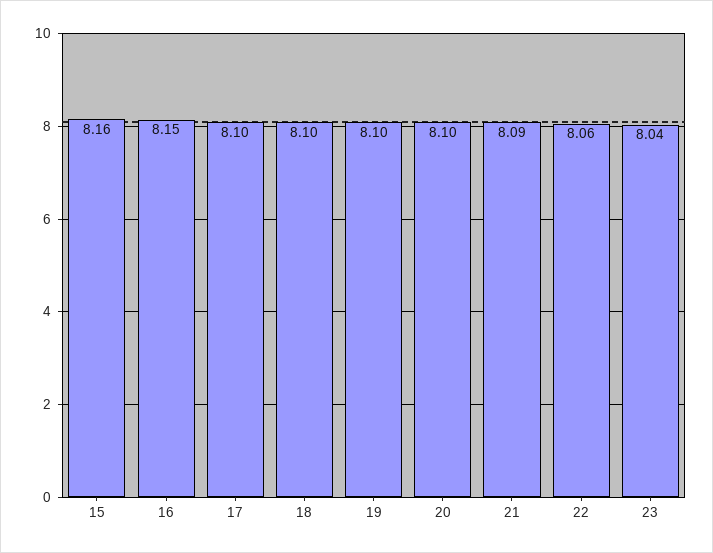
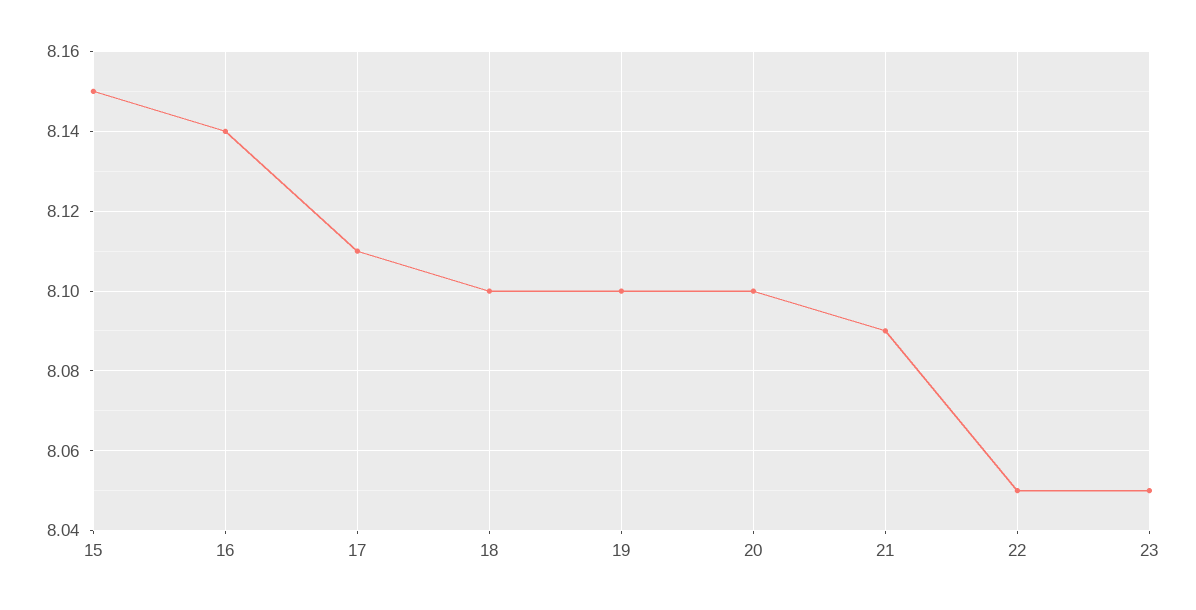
15: 8.16 -> 8.15
16: 8.15 -> 8.14
17: 8.1 -> 8.11
22: 8.06 -> 8.05
23: 8.04 -> 8.05

